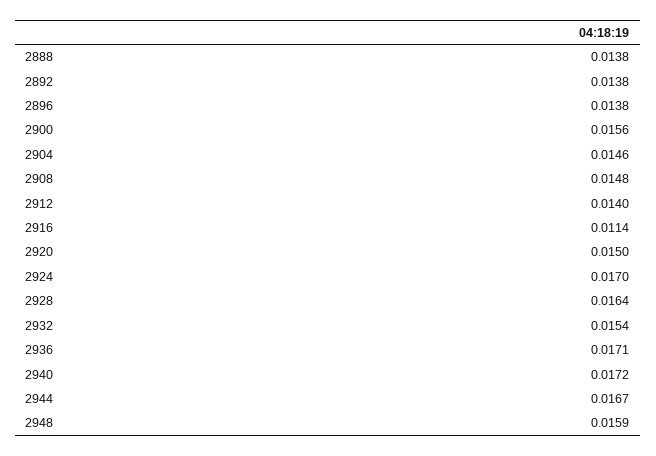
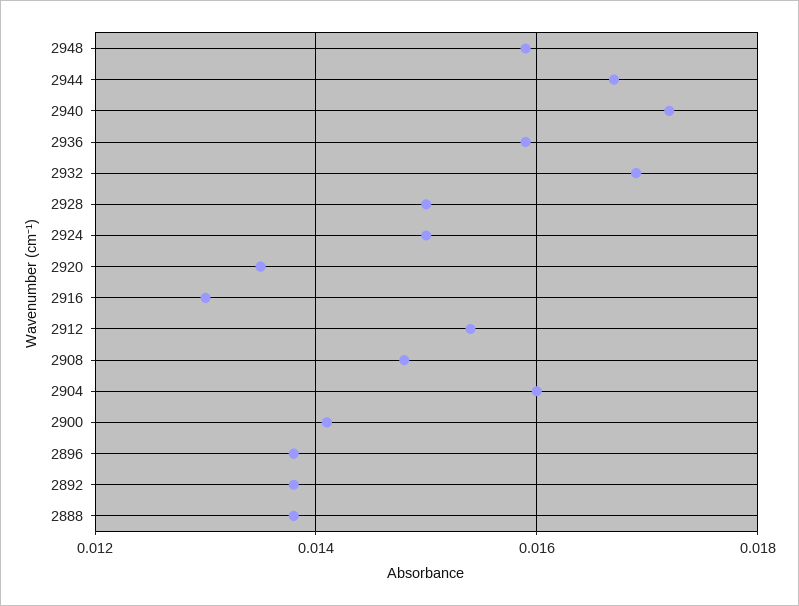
2900: 0.0156 -> 0.014
2904: 0.0146 -> 0.016
2912: 0.014 -> 0.0155
2916: 0.0114 -> 0.013
2920: 0.015 -> 0.0135
2924: 0.017 -> 0.015
2928: 0.0164 -> 0.015
2932: 0.0154 -> 0.017
2936: 0.0171 -> 0.016

